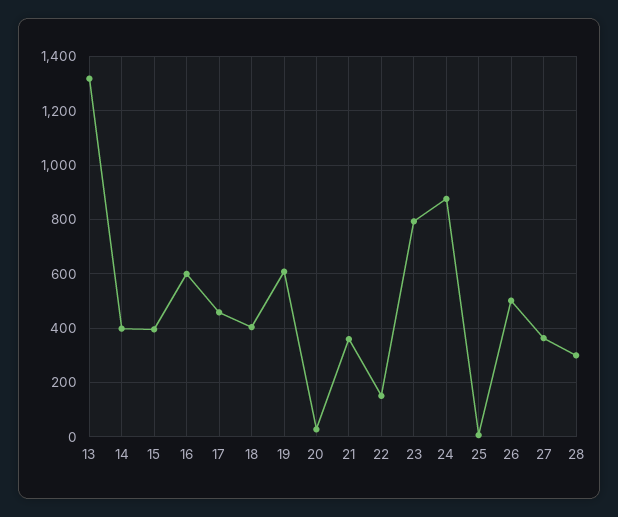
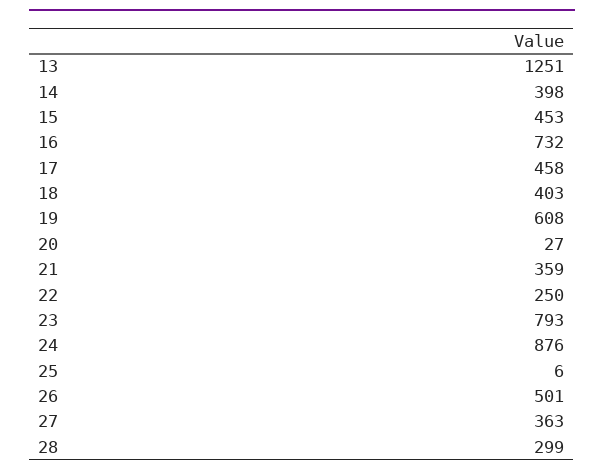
13: 1325 -> 1251
15: 400 -> 453
16: 600 -> 732
22: 150 -> 250

